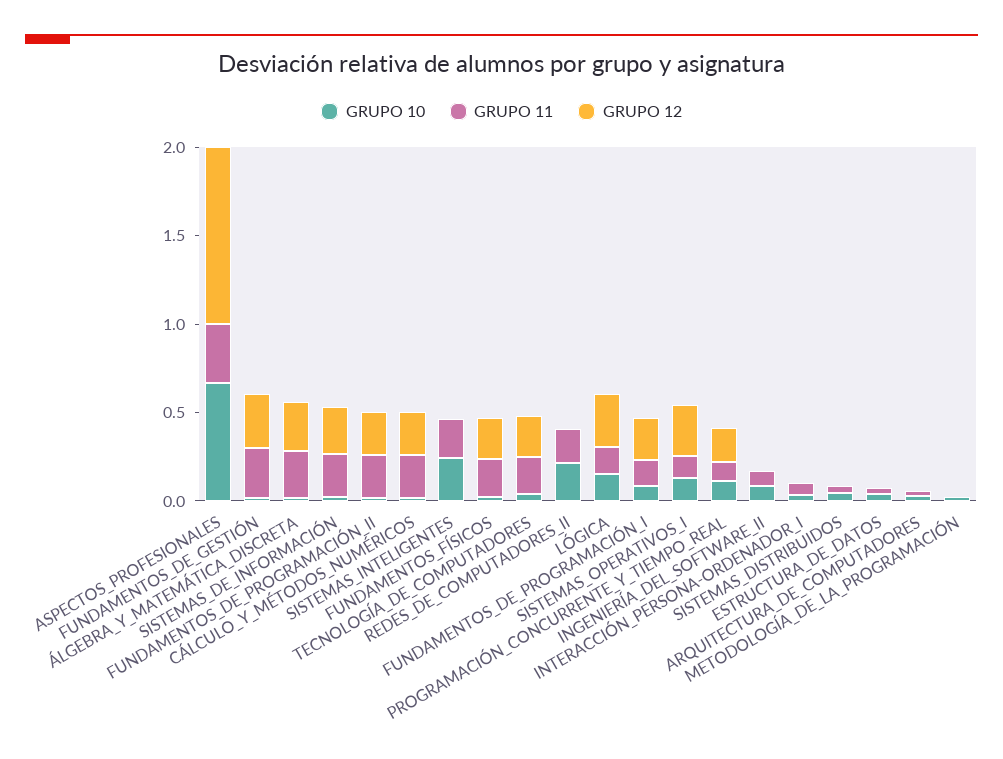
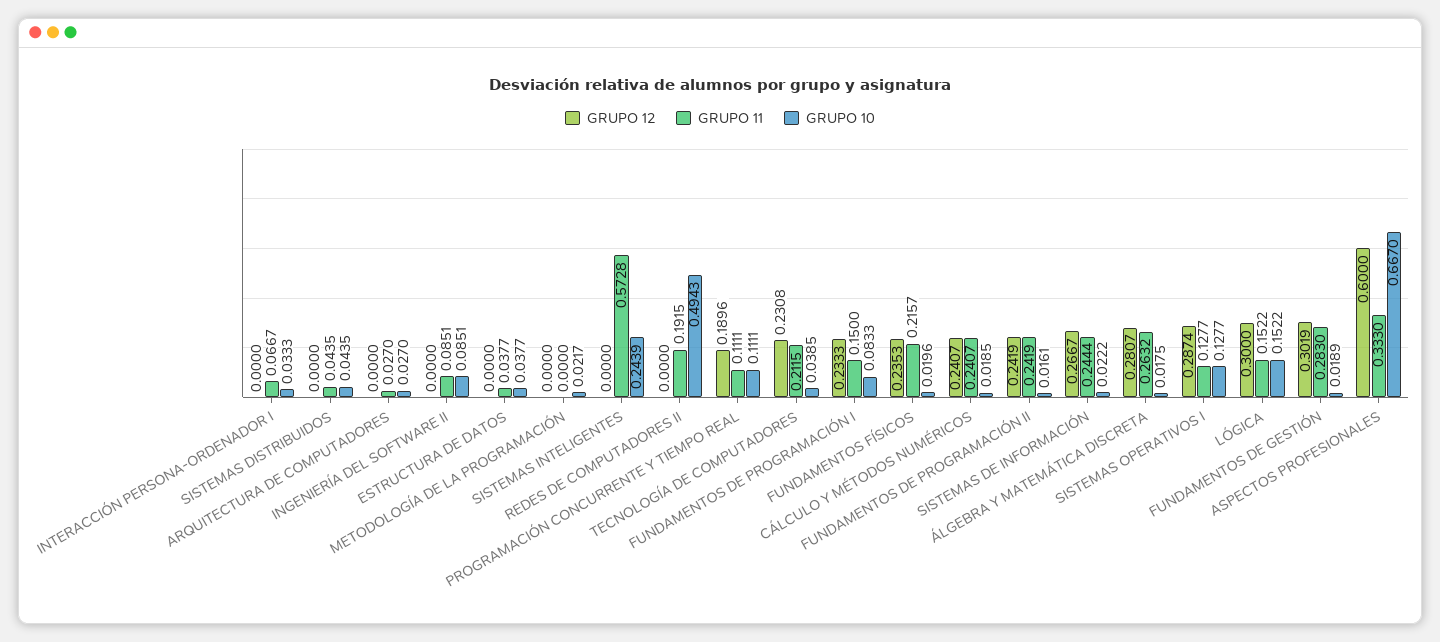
GRUPO 12, ASPECTOS_PROFESIONALES: 1 -> 0.6
GRUPO 11, SISTEMAS_INTELIGENTES: 0.2 -> 0.5728
GRUPO 10, REDES_DE_COMPUTADORES_II: 0.2 -> 0.4943

